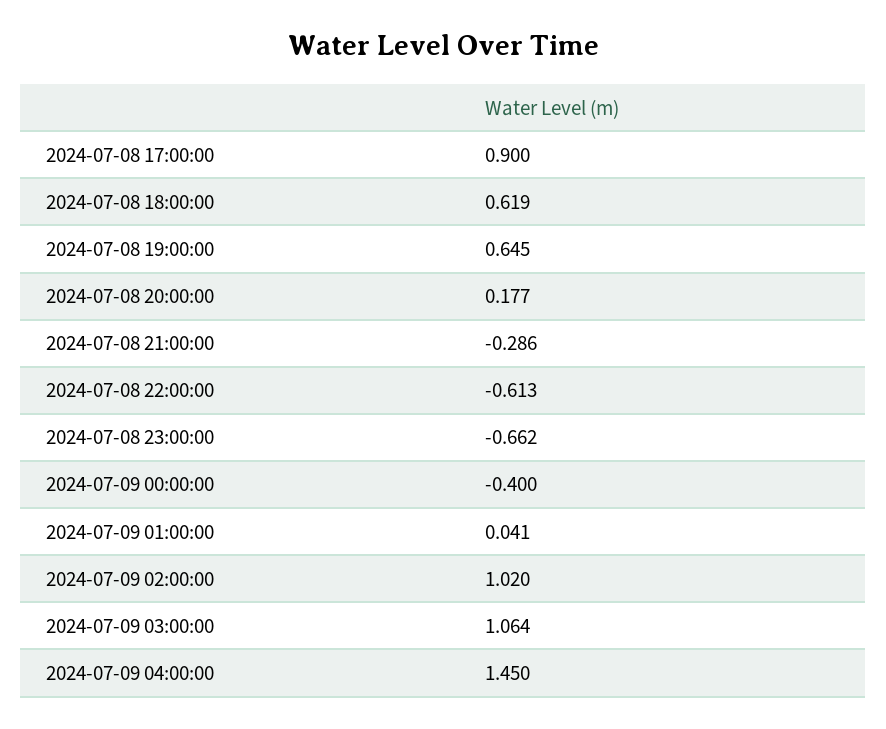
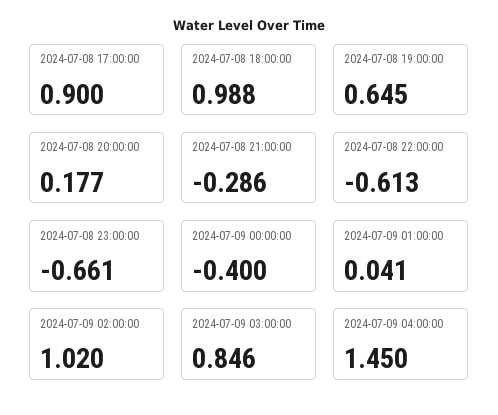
2024-07-08 18:00:00: 0.619 -> 0.988
2024-07-08 23:00:00: -0.662 -> -0.661
2024-07-09 03:00:00: 1.064 -> 0.846

